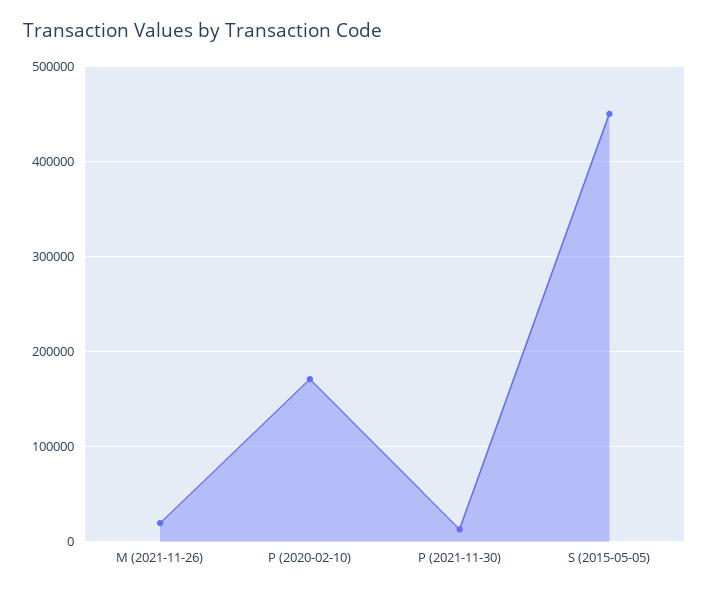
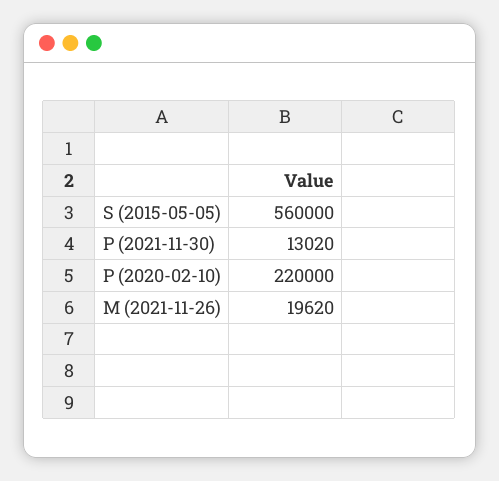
P (2020-02-10): 170000 -> 220000
S (2015-05-05): 450000 -> 560000

